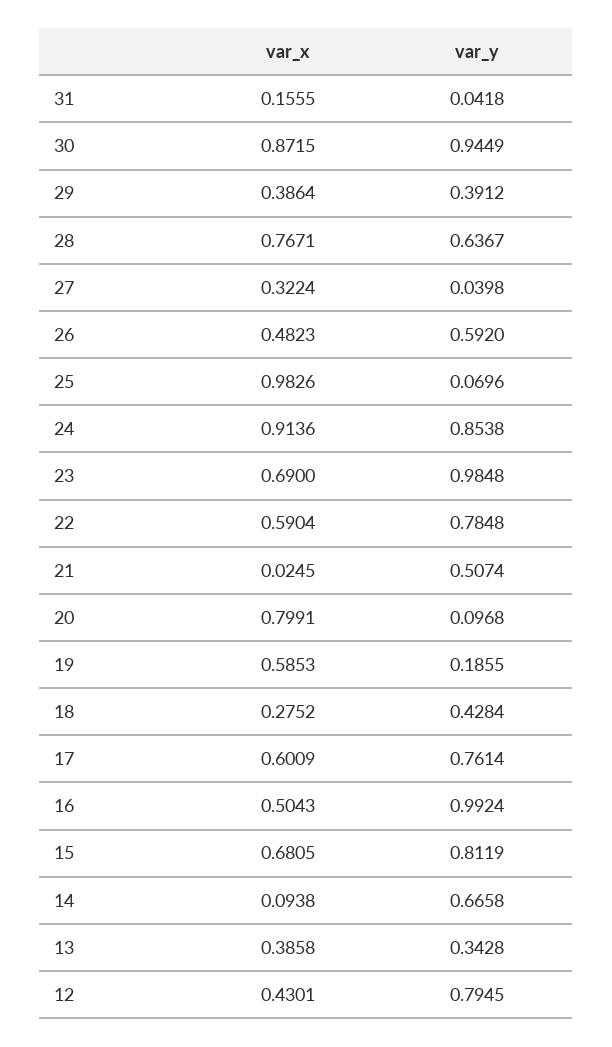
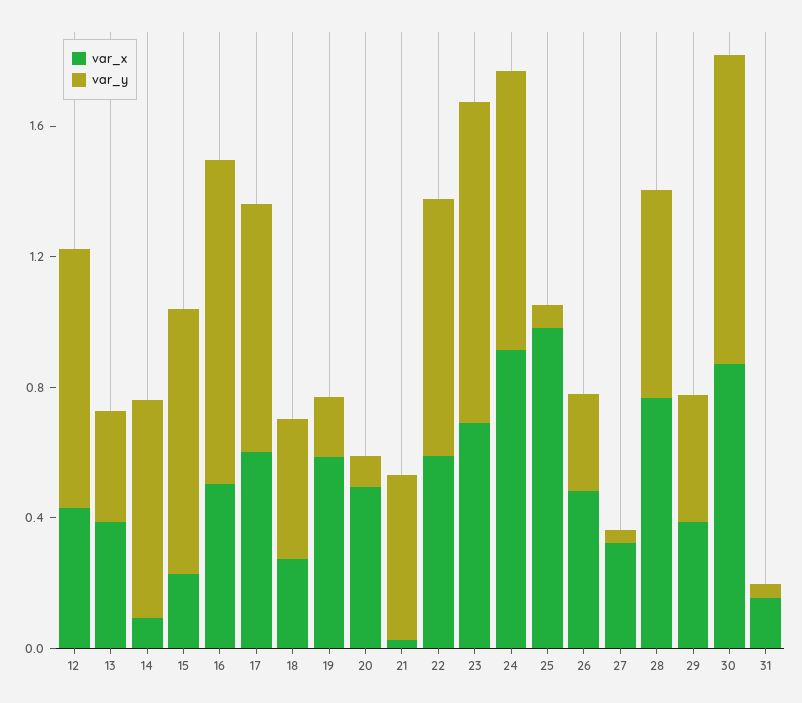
var_y, 26: 0.592 -> 0.3
var_x, 20: 0.7991 -> 0.5
var_x, 15: 0.6805 -> 0.2

